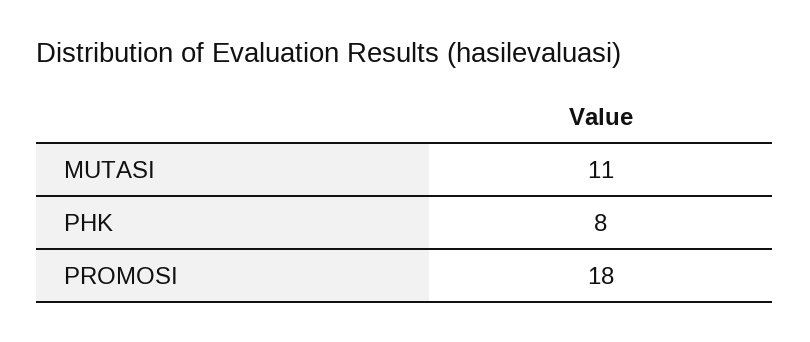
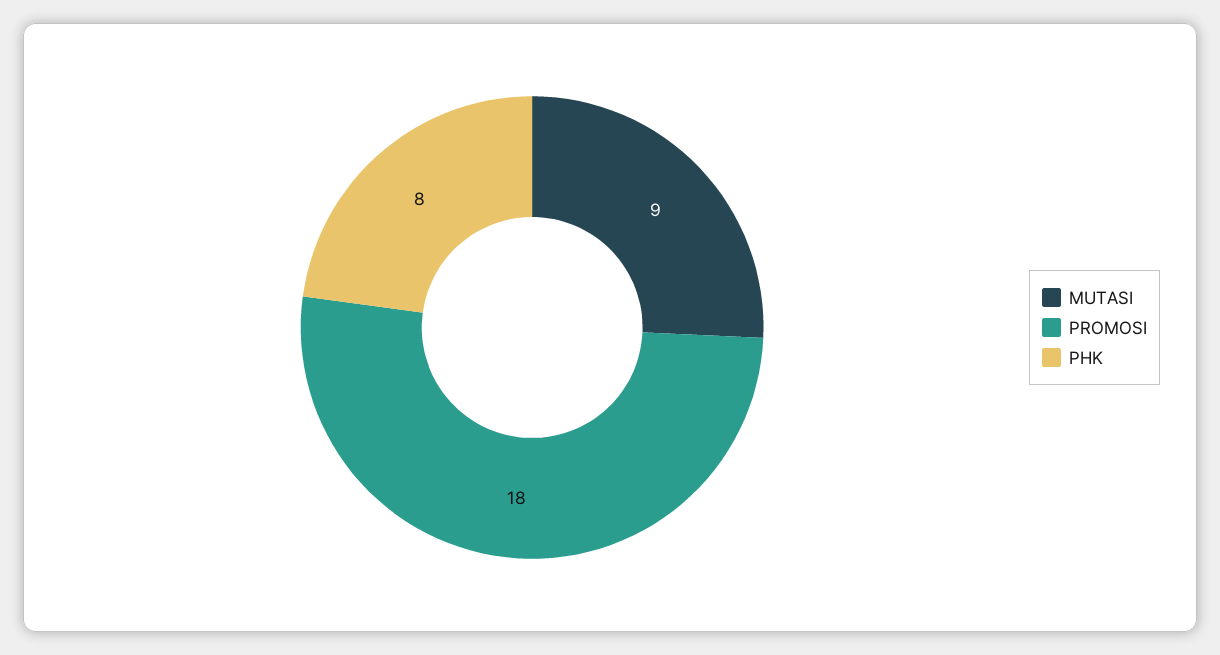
MUTASI: 11 -> 9

